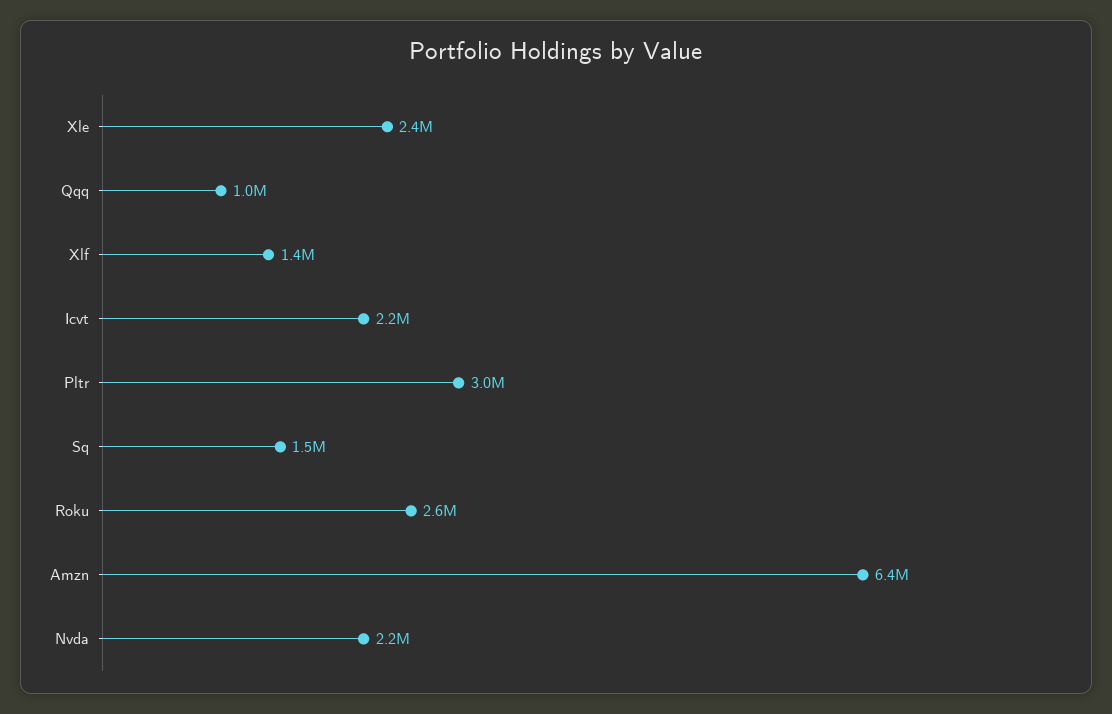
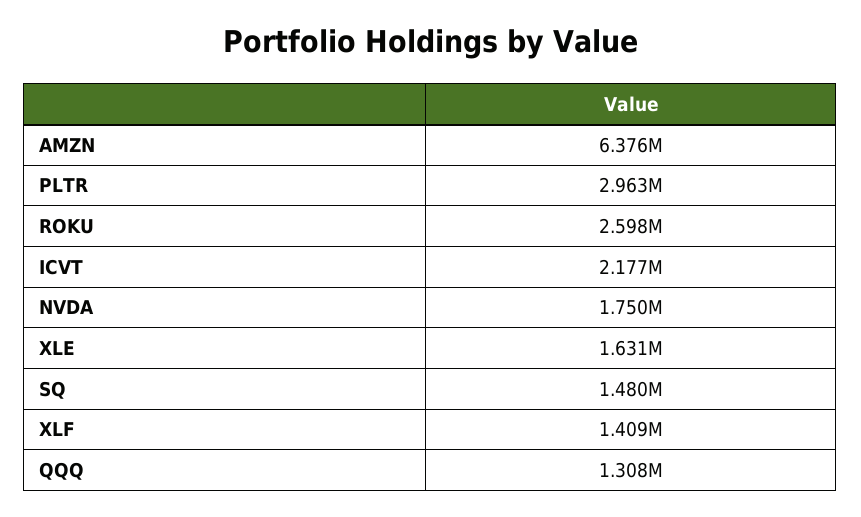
Xle: 2400000 -> 1631000
Qqq: 1000000 -> 1308000
Nvda: 2200000 -> 1750000

